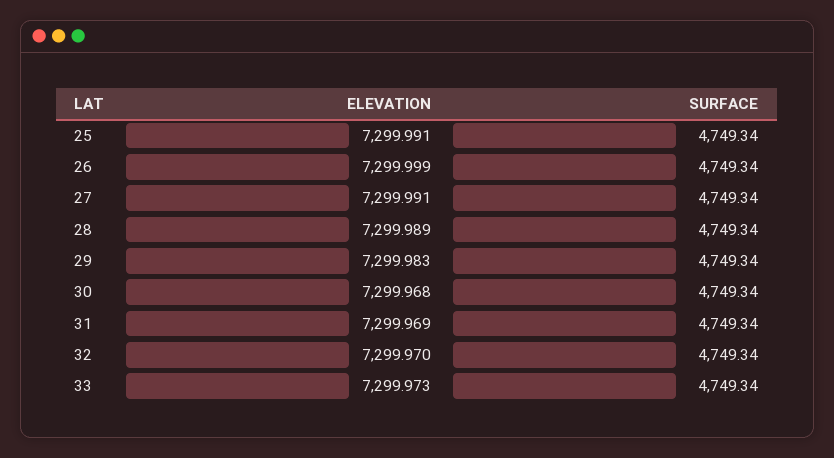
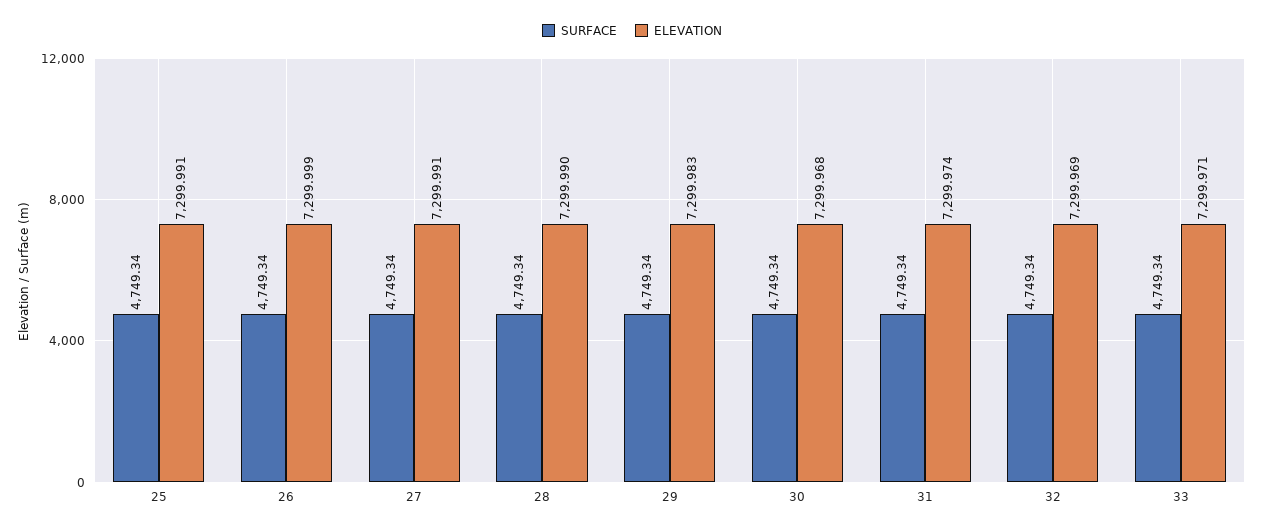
ELEVATION, 28: 7299.989 -> 7299.99
ELEVATION, 31: 7299.969 -> 7299.974
ELEVATION, 32: 7299.97 -> 7299.969
ELEVATION, 33: 7299.973 -> 7299.971

